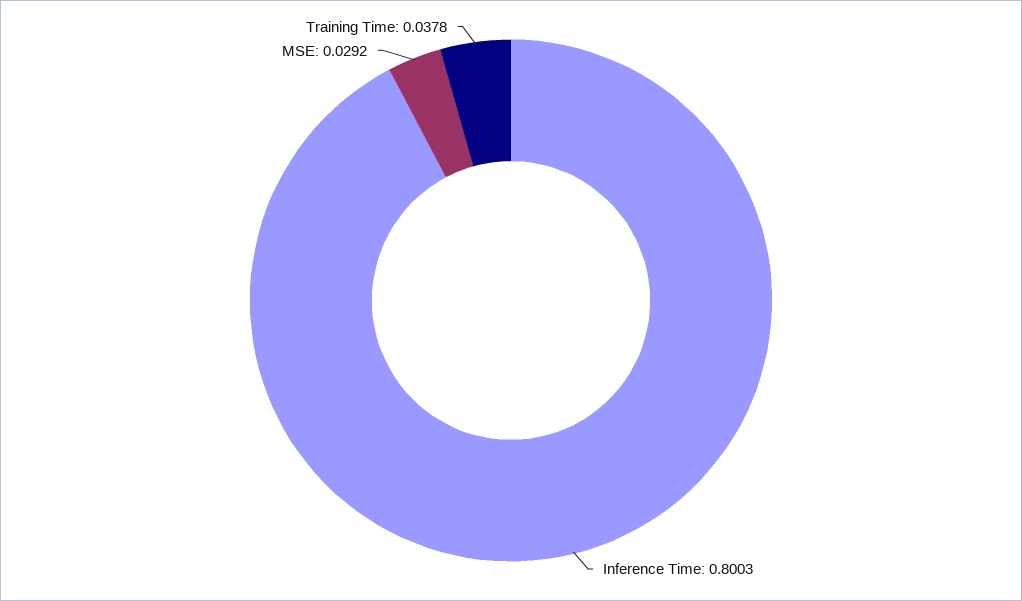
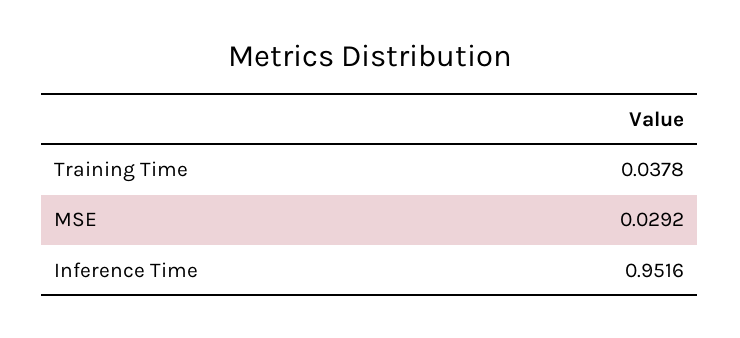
Inference Time: 0.8003 -> 0.9516

